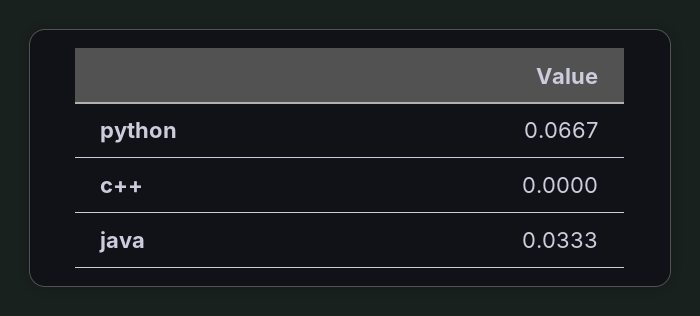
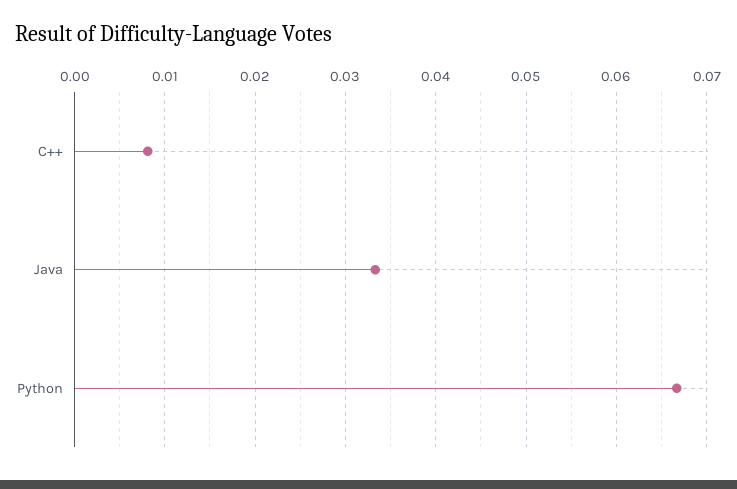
c++: 0 -> 0.008

